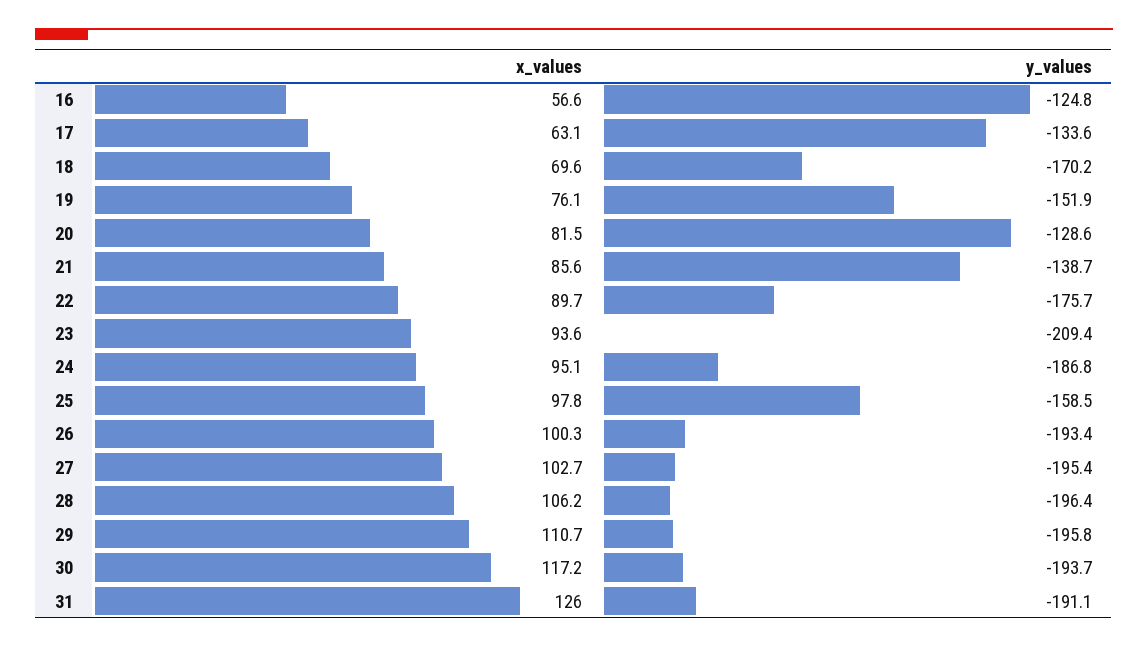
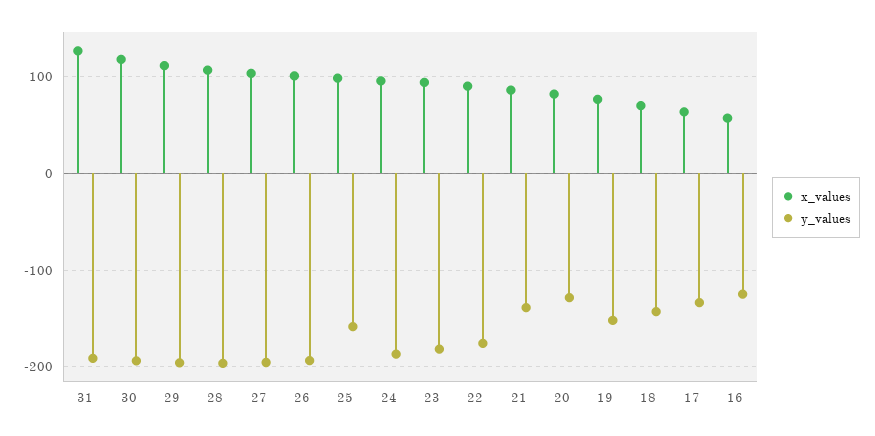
y_values, 18: -170.2 -> -140
y_values, 23: -209.4 -> -180

